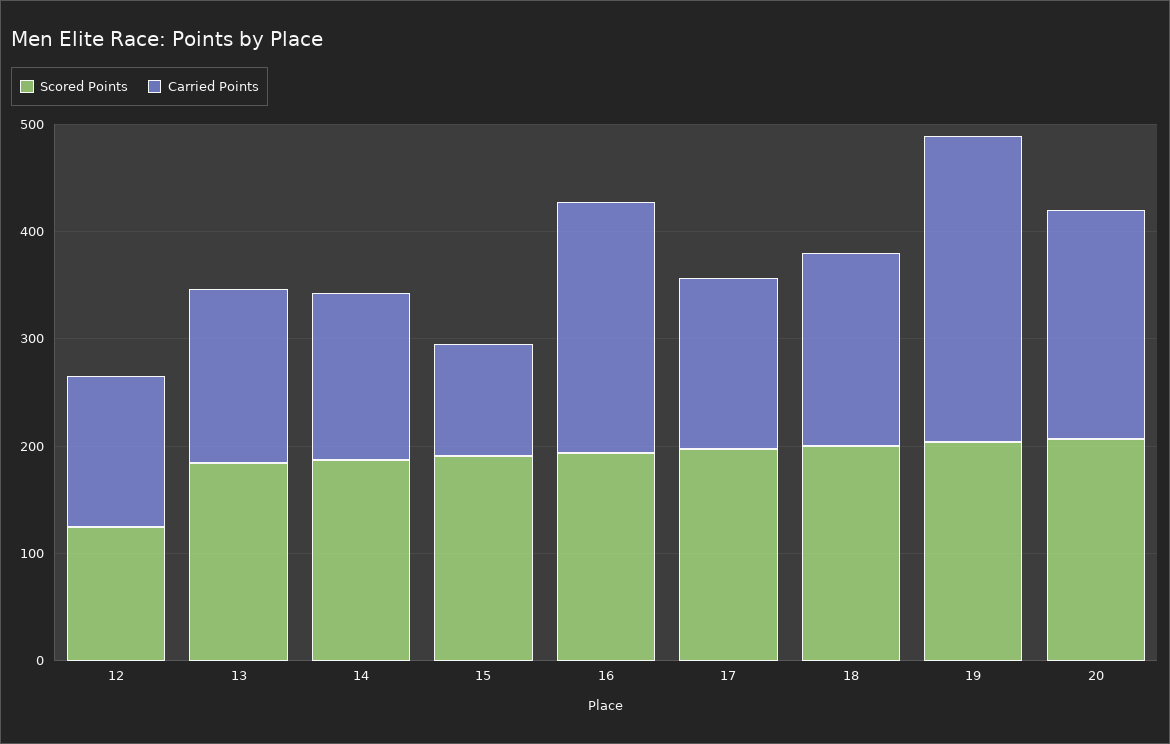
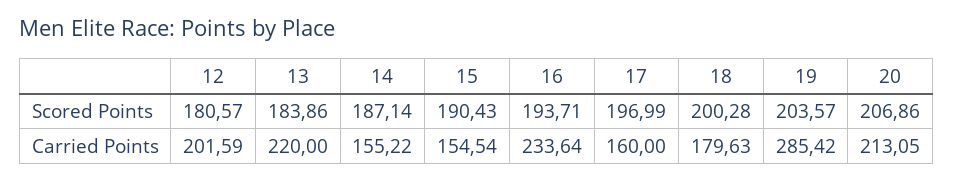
Scored Points, 12: 120 -> 180.57
Carried Points, 12: 140 -> 201.59
Carried Points, 13: 160 -> 220
Carried Points, 15: 100 -> 154.54

